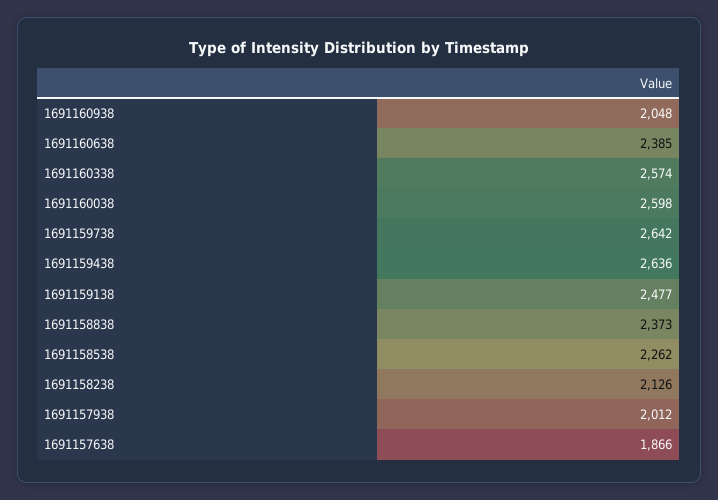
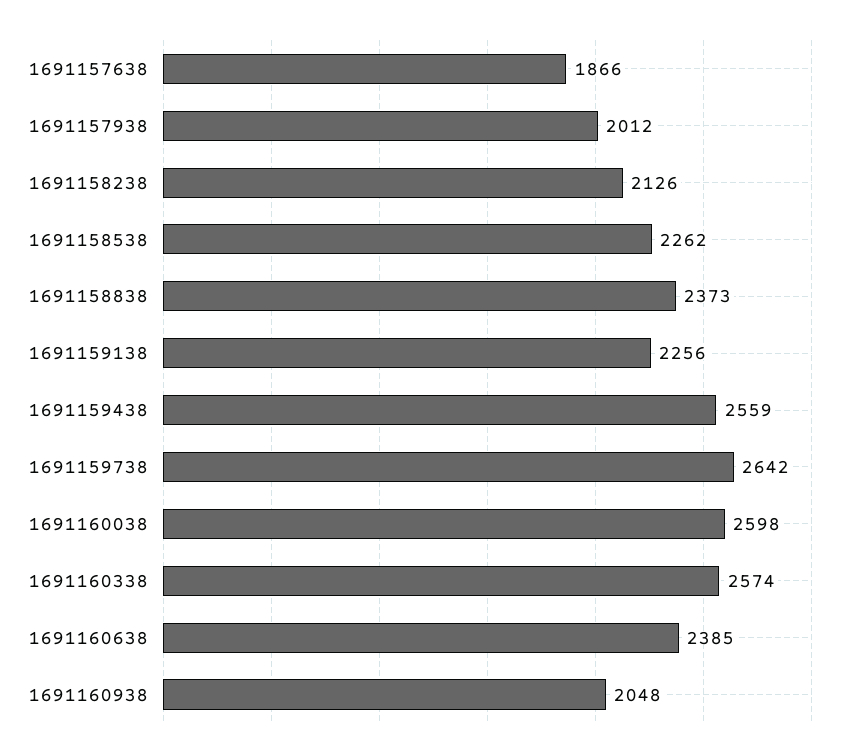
1691159438: 2636 -> 2559
1691159138: 2477 -> 2256

